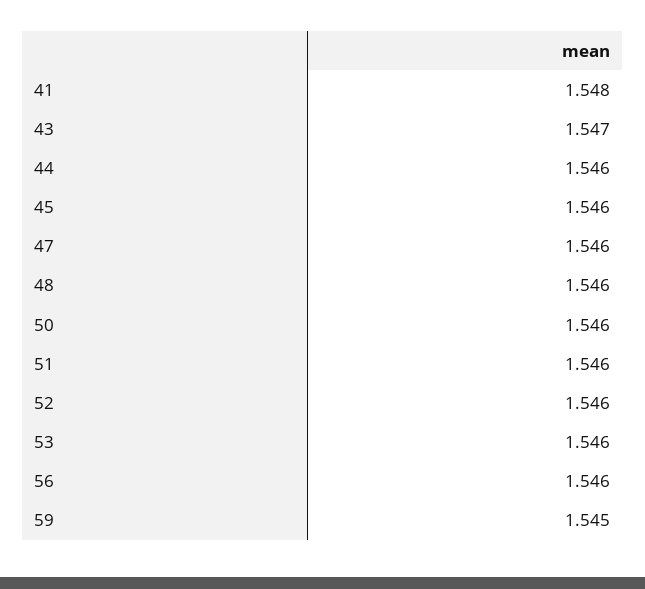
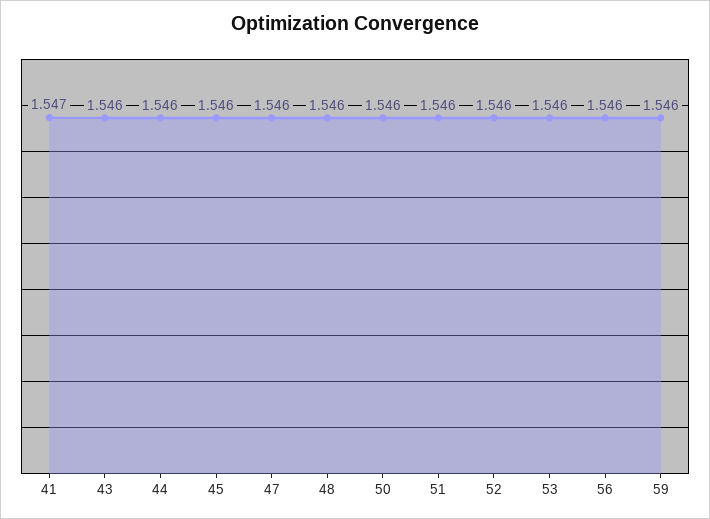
41: 1.548 -> 1.547
43: 1.547 -> 1.546
59: 1.545 -> 1.546

